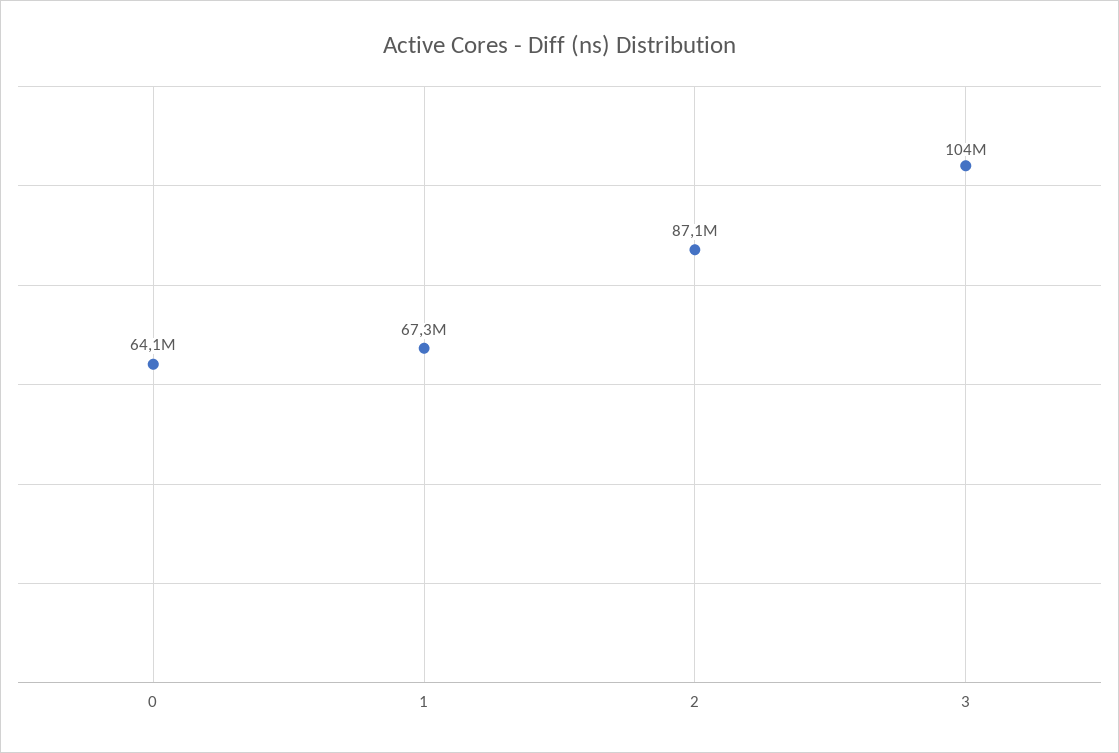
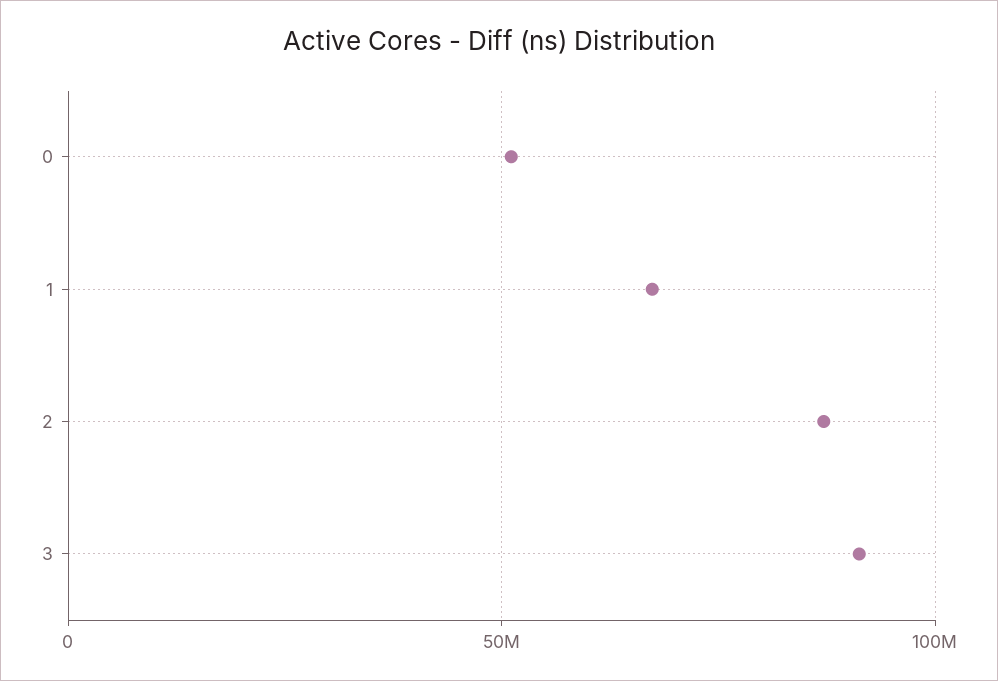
0: 64100000 -> 50000000
3: 104000000 -> 90000000

